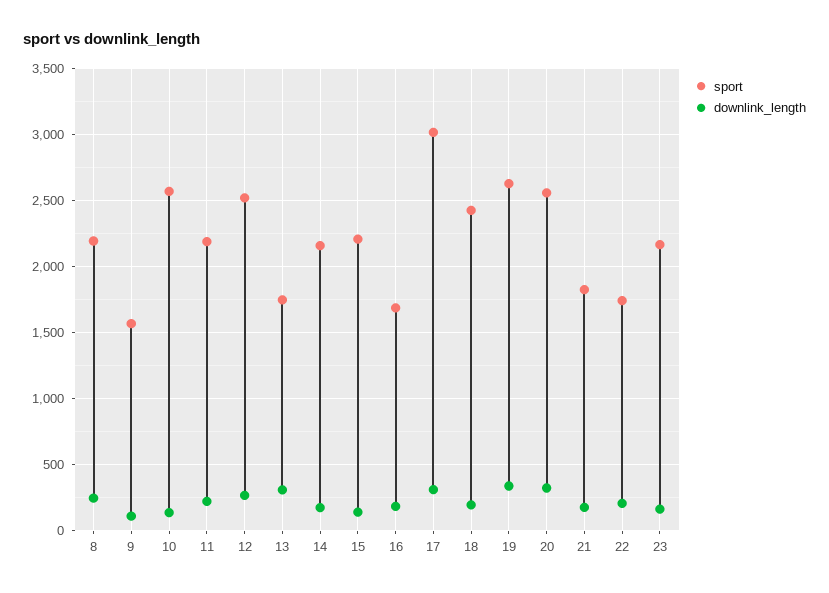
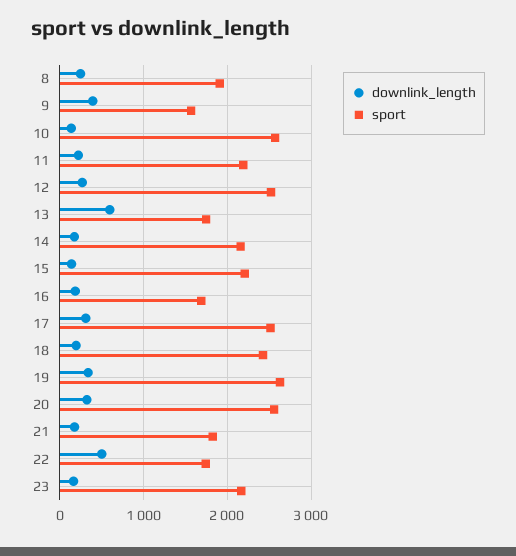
sport, 8: 2200 -> 1900
downlink_length, 9: 100 -> 400
downlink_length, 13: 300 -> 600
sport, 17: 3000 -> 2500
downlink_length, 22: 200 -> 500

